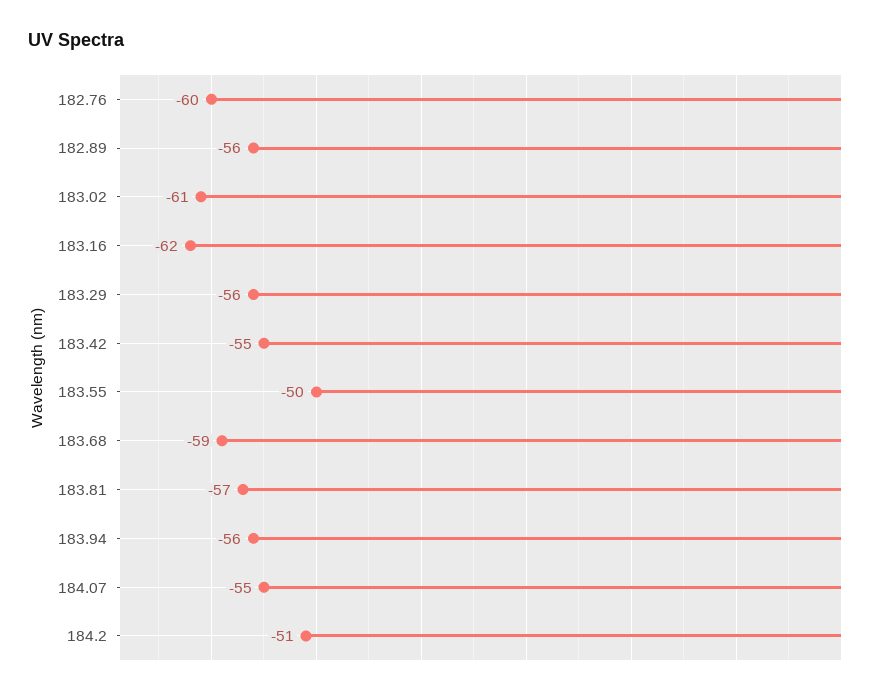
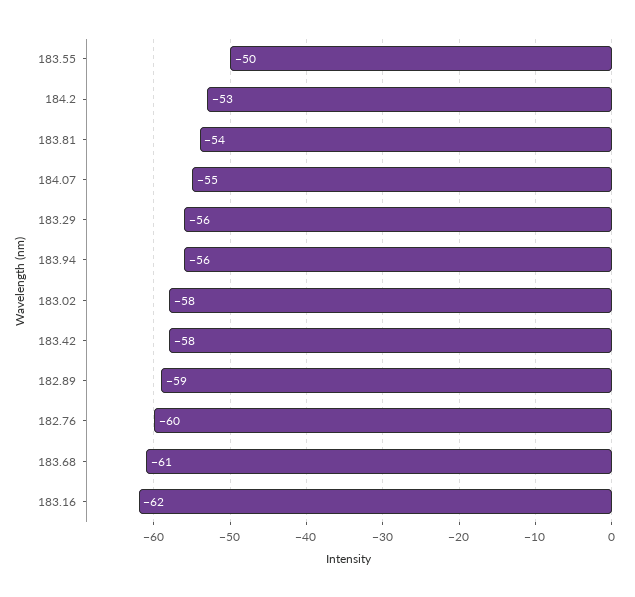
182.89: -56 -> -59
183.02: -61 -> -58
183.42: -55 -> -58
183.68: -59 -> -61
183.81: -57 -> -54
184.2: -51 -> -53

